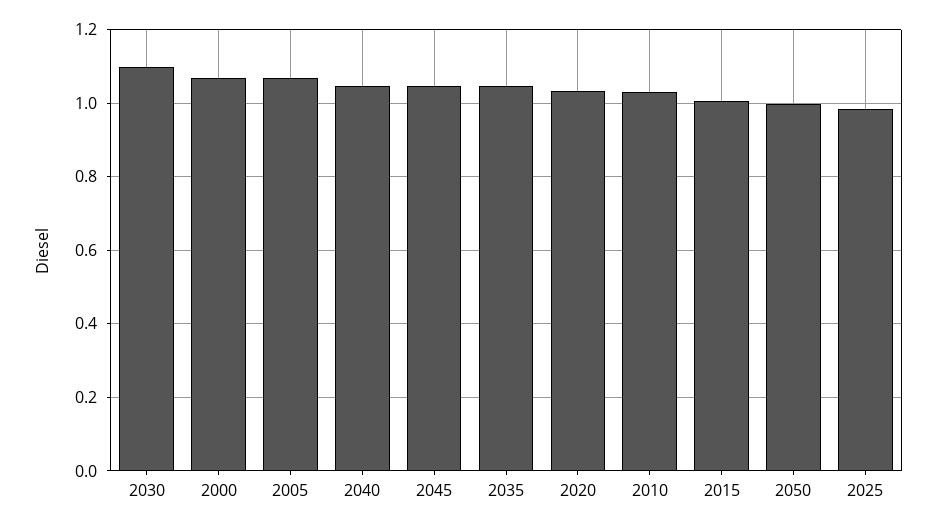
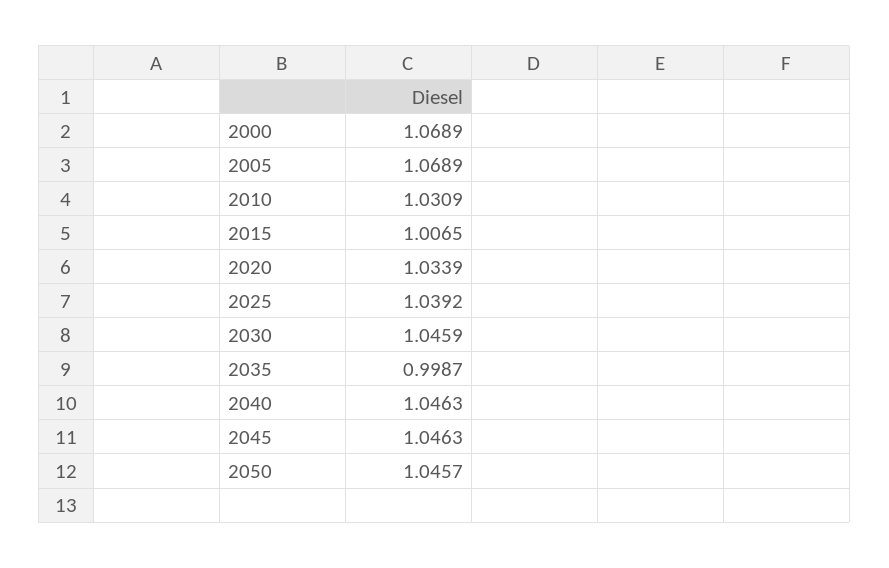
2030: 1.1 -> 1.0459
2035: 1.04 -> 0.9987
2050: 1 -> 1.0457
2025: 0.98 -> 1.0392

